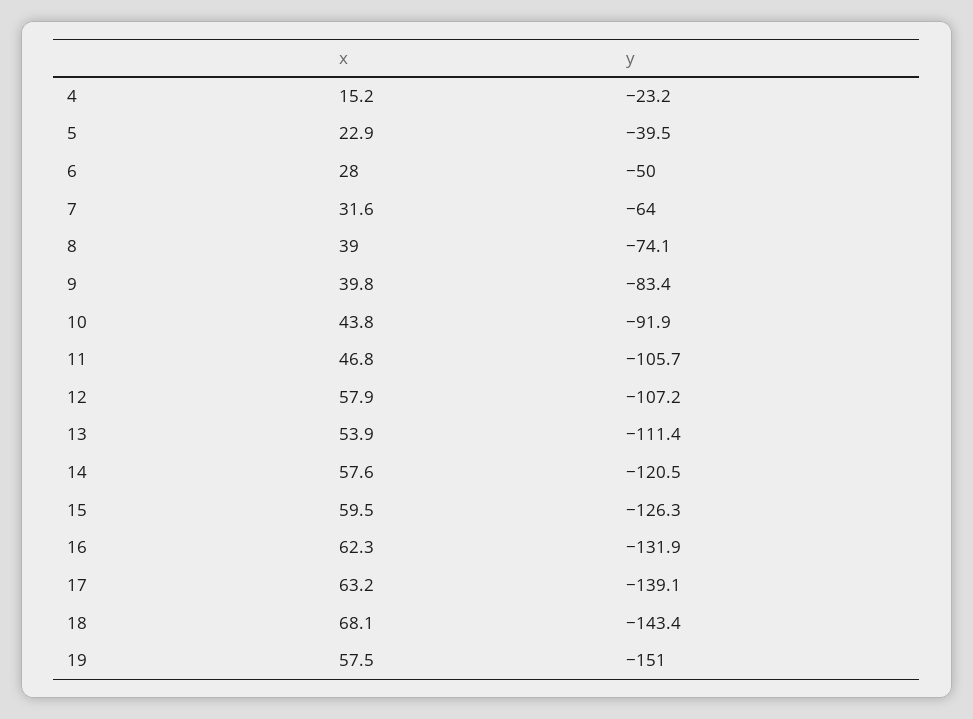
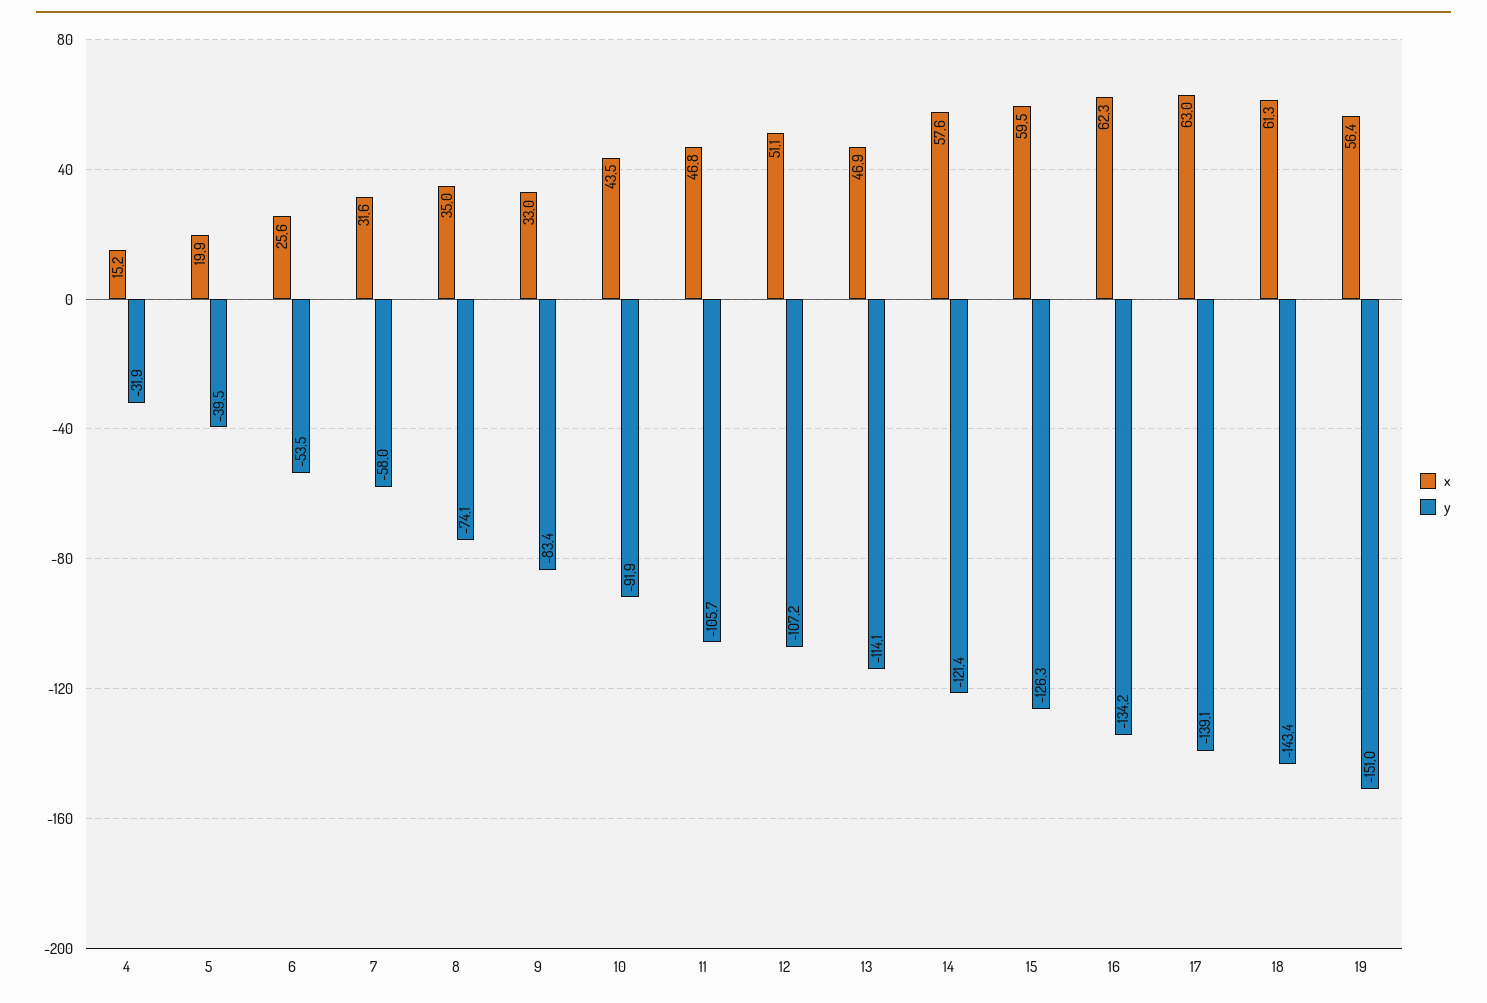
y, 4: -23.2 -> -31.9
x, 5: 22.9 -> 19.9
x, 6: 28 -> 25.6
y, 6: -50 -> -53.5
y, 7: -64 -> -58
x, 8: 39 -> 35
x, 9: 39.8 -> 33
x, 10: 43.8 -> 43.5
x, 12: 57.9 -> 51.1
x, 13: 53.9 -> 46.9
y, 13: -111.4 -> -114.1
y, 14: -120.5 -> -121.4
y, 16: -131.9 -> -134.2
x, 17: 63.2 -> 63
x, 18: 68.1 -> 61.3
x, 19: 57.5 -> 56.4

